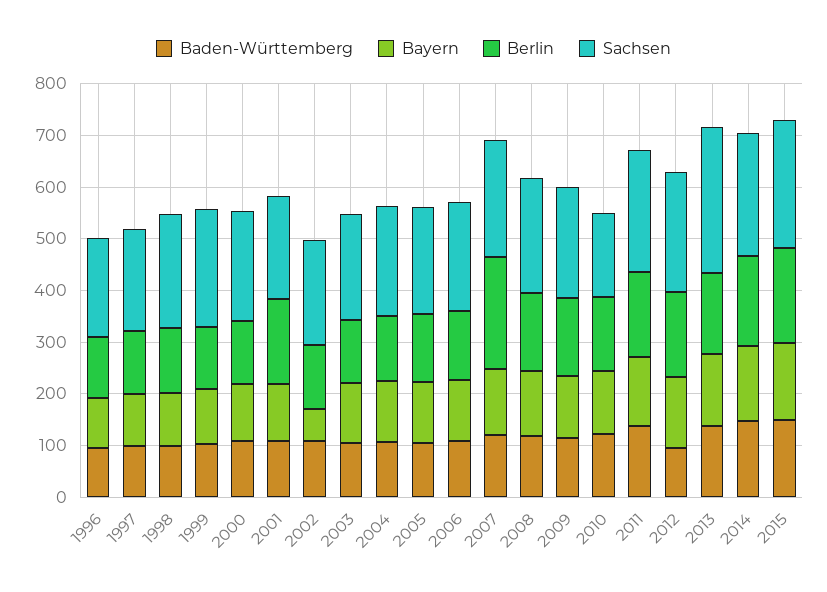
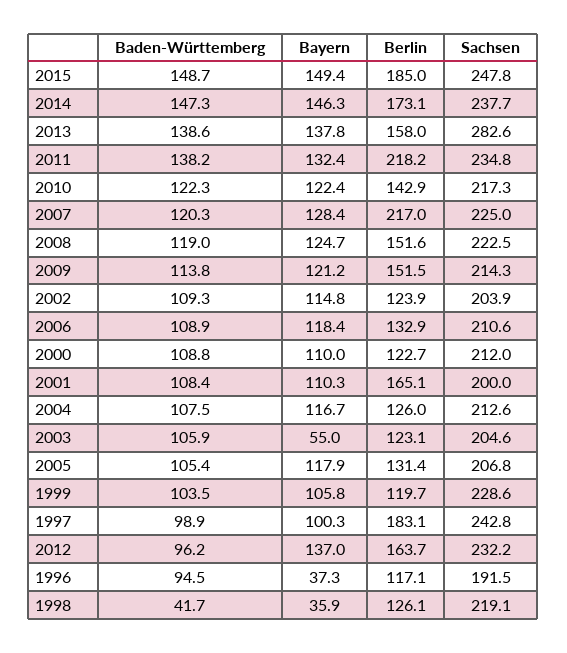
Bayern, 1996: 100 -> 37.3
Berlin, 1997: 120 -> 183.1
Sachsen, 1997: 200 -> 242.8
Baden-Württemberg, 1998: 100 -> 41.7
Bayern, 1998: 100 -> 35.9
Bayern, 2002: 60 -> 114.8
Bayern, 2003: 120 -> 55
Sachsen, 2010: 160 -> 217.3
Berlin, 2011: 160 -> 218.2

